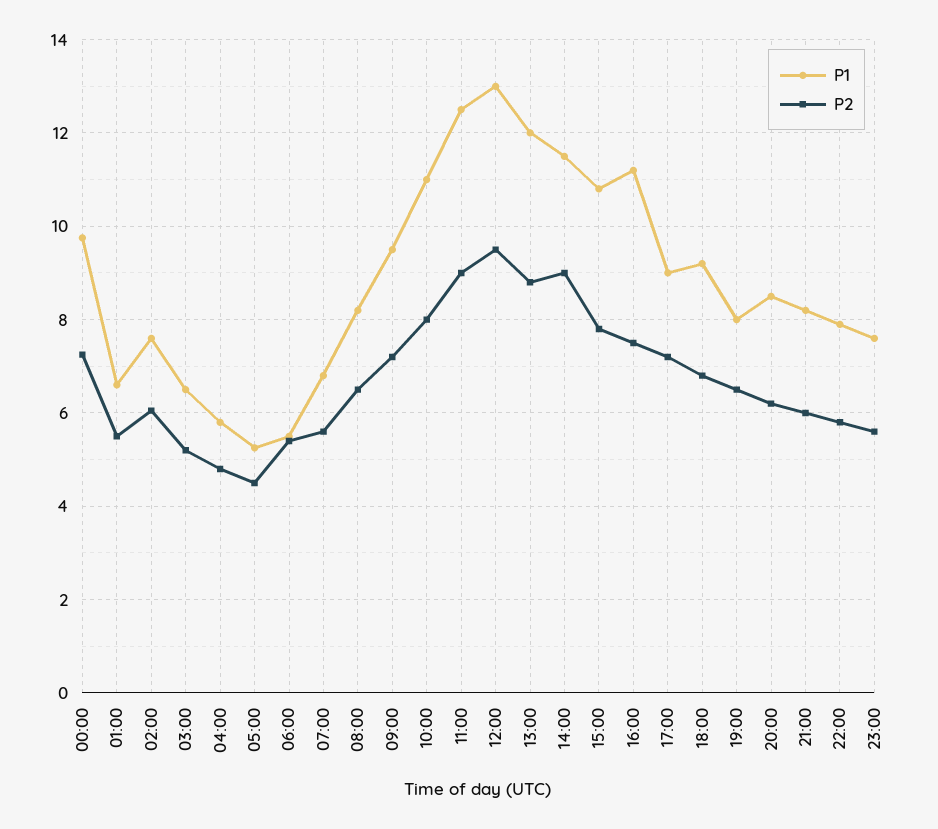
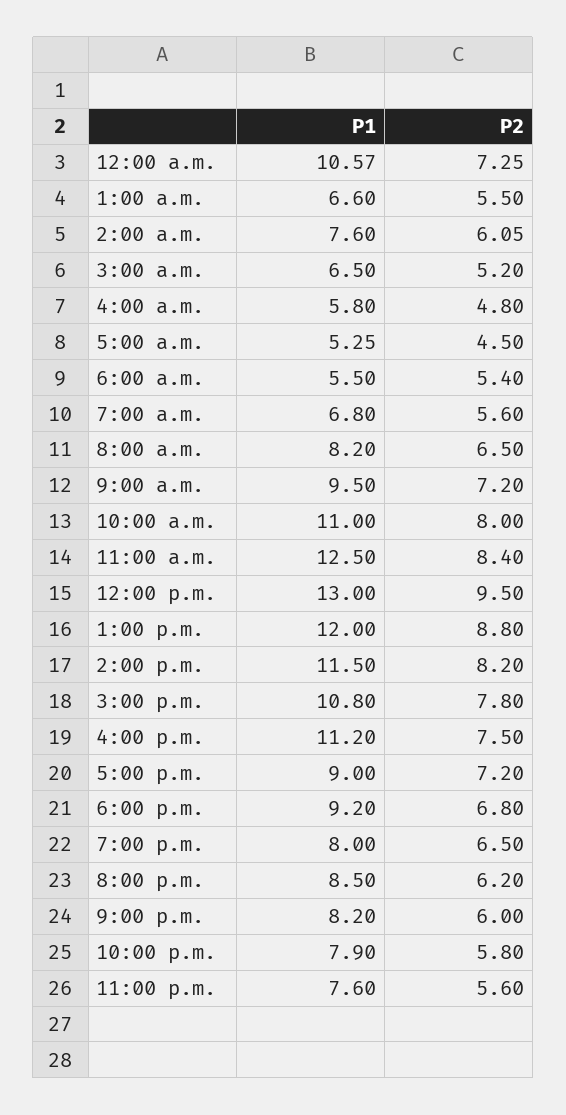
P1, 00:00: 9.8 -> 10.57
P2, 11:00: 9 -> 8.4
P2, 14:00: 9 -> 8.2

